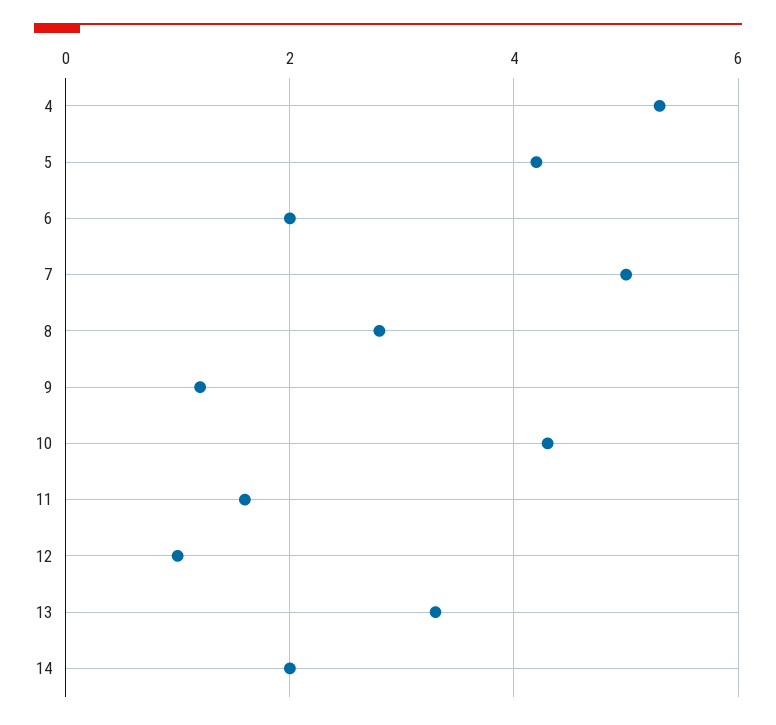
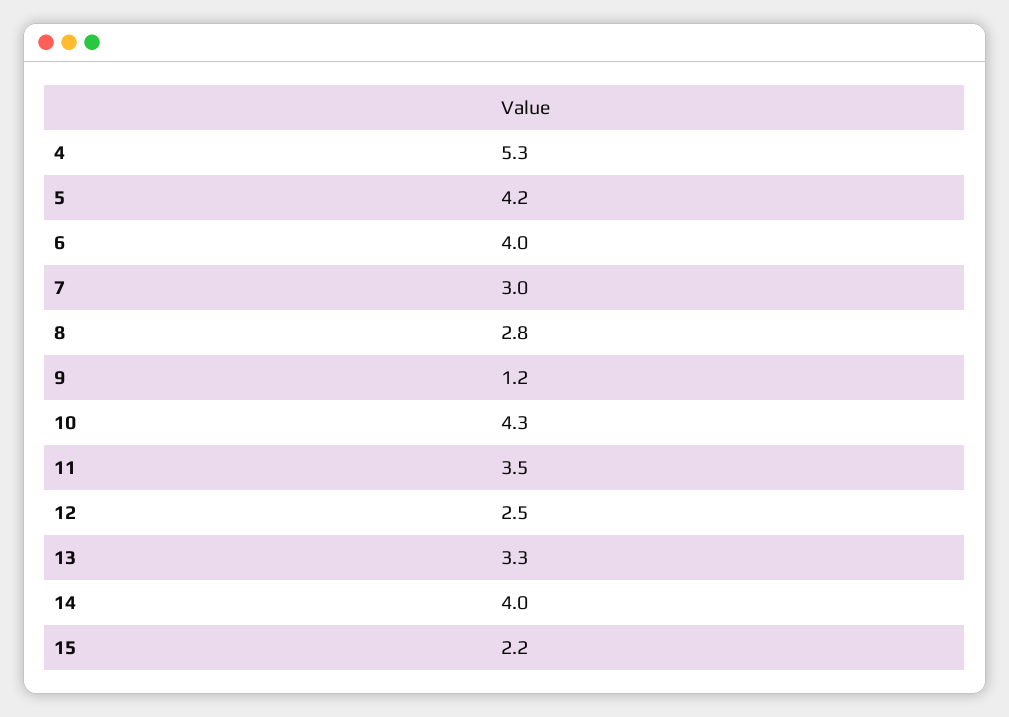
6: 2 -> 4
7: 5 -> 3
11: 1.5 -> 3.5
12: 1 -> 2.5
14: 2 -> 4
15: none -> 2.2

